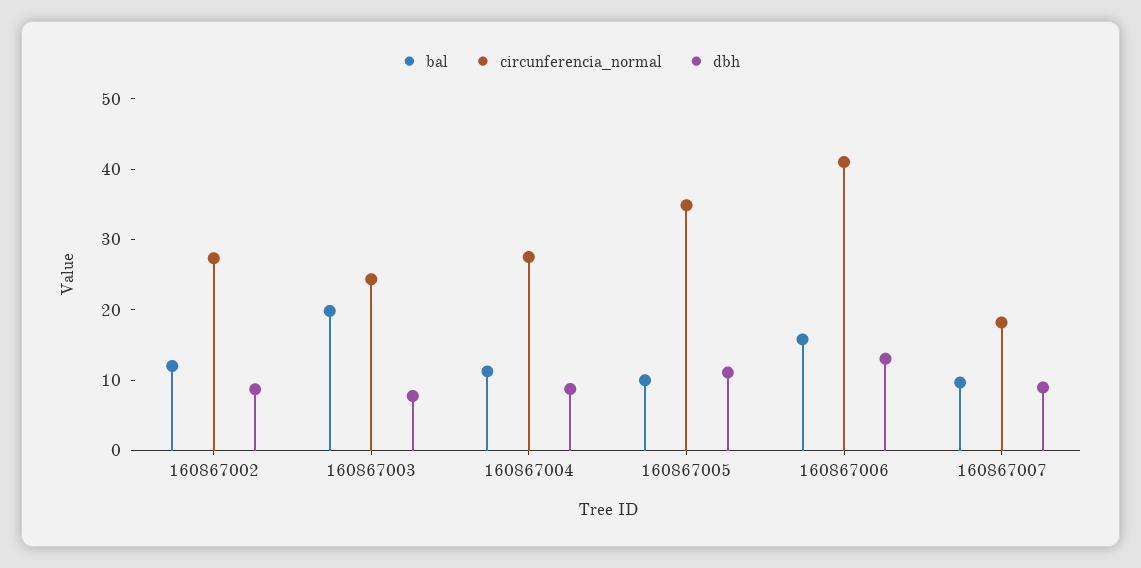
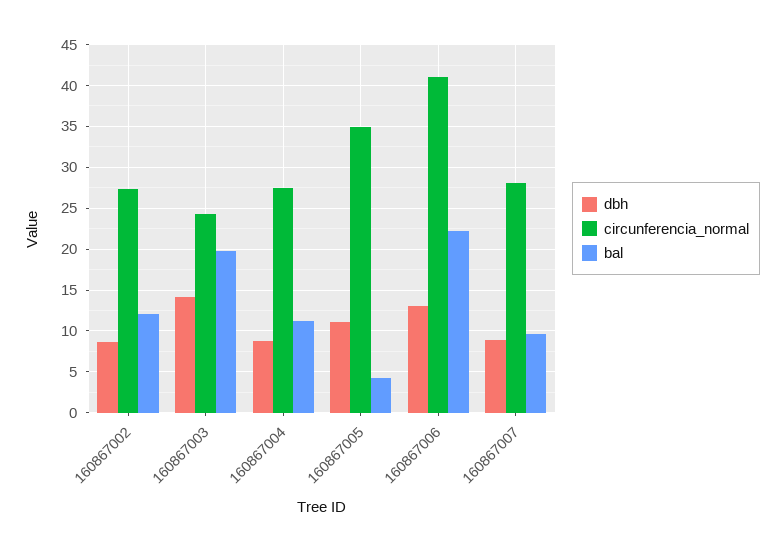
dbh, 160867003: 8 -> 14
bal, 160867005: 10 -> 4
bal, 160867006: 16 -> 22
circunferencia_normal, 160867007: 18 -> 28

